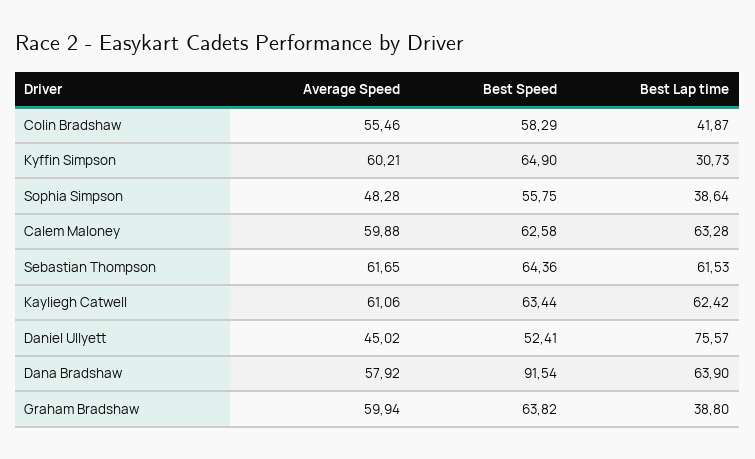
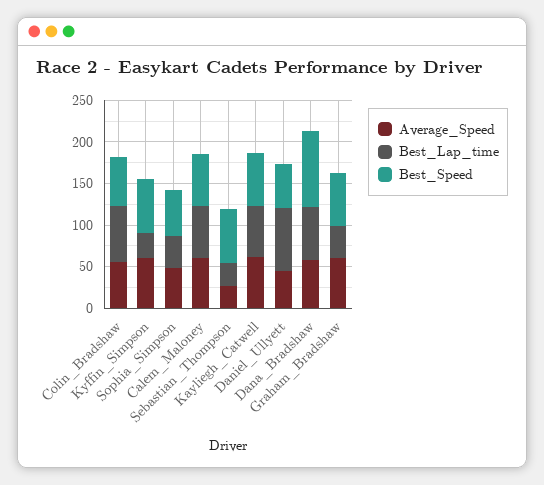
Best Lap time, Colin Bradshaw: 41.87 -> 70
Average Speed, Sebastian Thompson: 61.65 -> 30
Best Lap time, Sebastian Thompson: 61.53 -> 30

